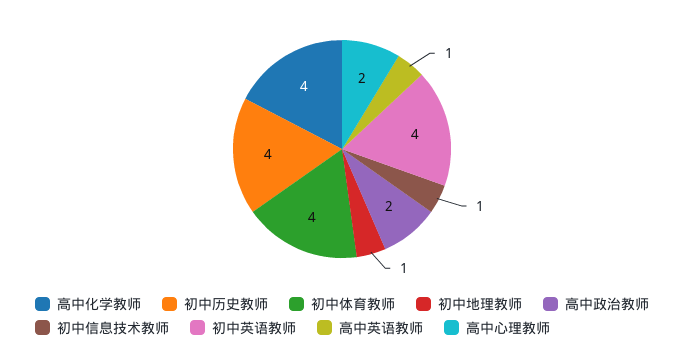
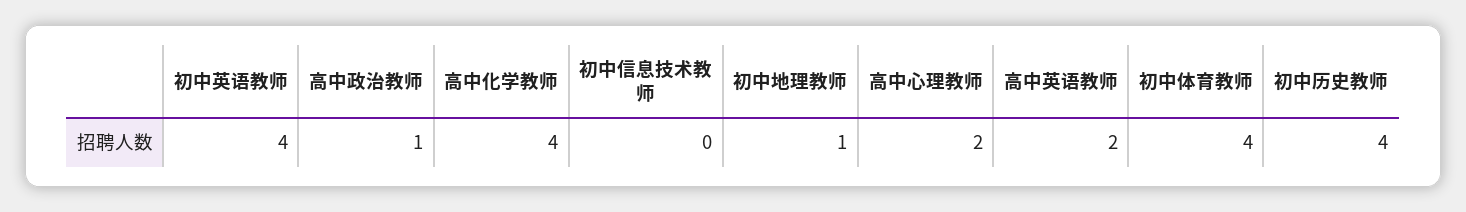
高中政治教师: 2 -> 1
初中信息技术教师: 1 -> 0
高中英语教师: 1 -> 2

